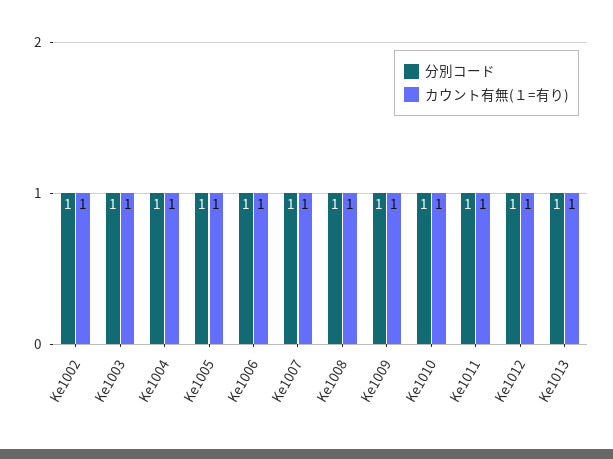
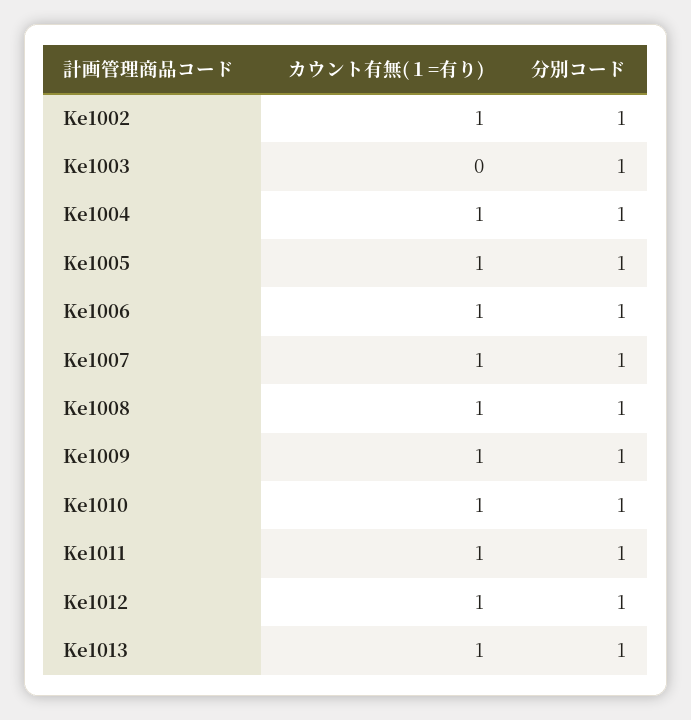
カウント有無(１=有り), Ke1003: 1 -> 0

